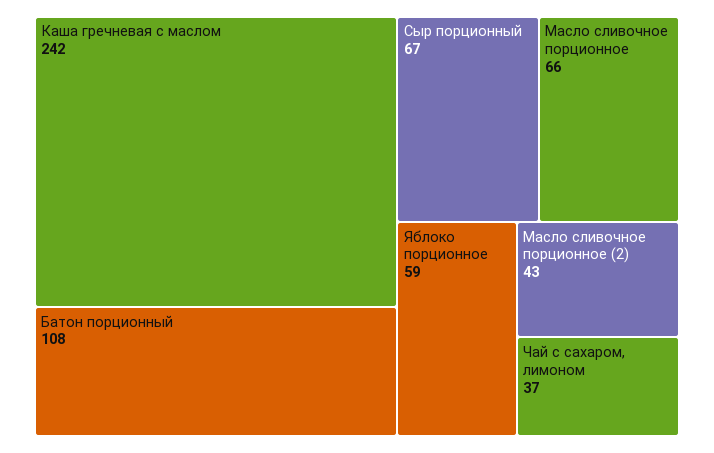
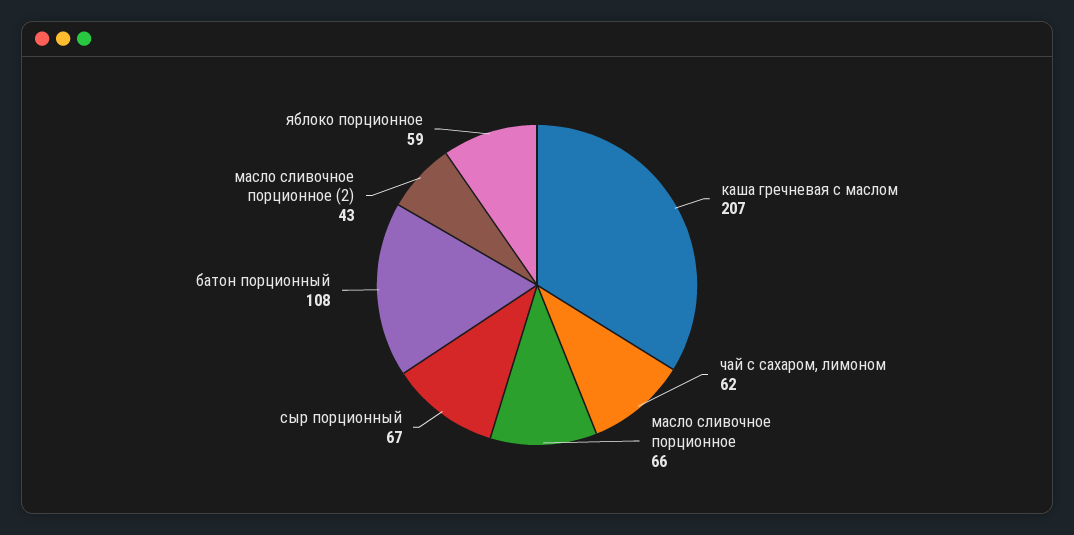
Каша гречневая с маслом: 242 -> 207
Чай с сахаром, лимоном: 37 -> 62

